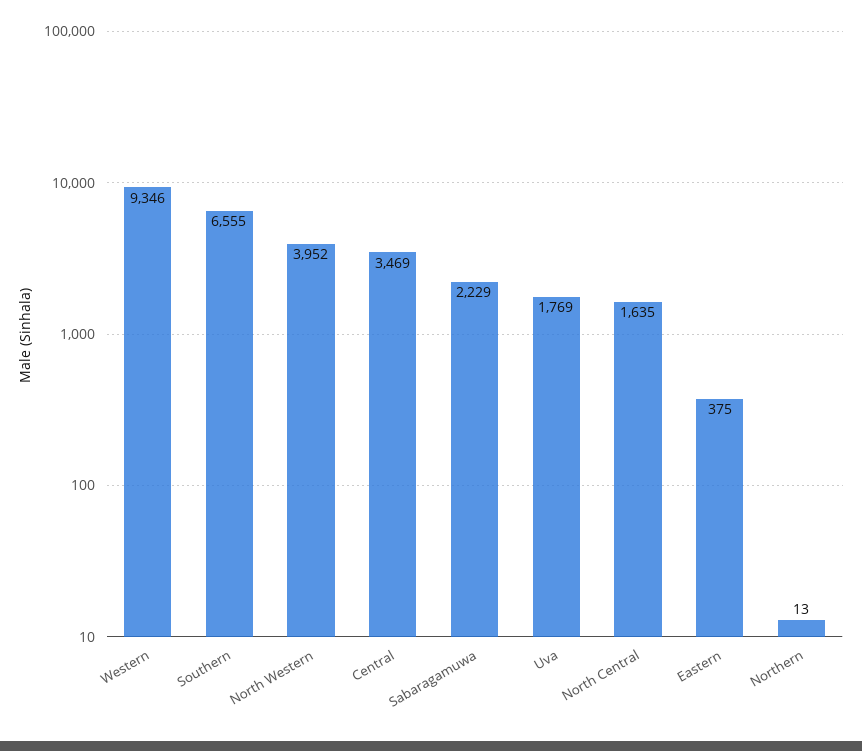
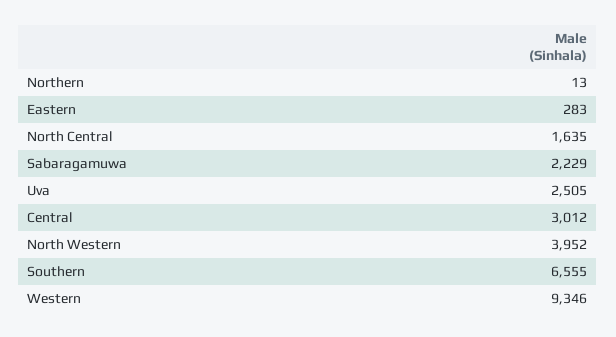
Central: 3469 -> 3012
Uva: 1769 -> 2505
Eastern: 375 -> 283

